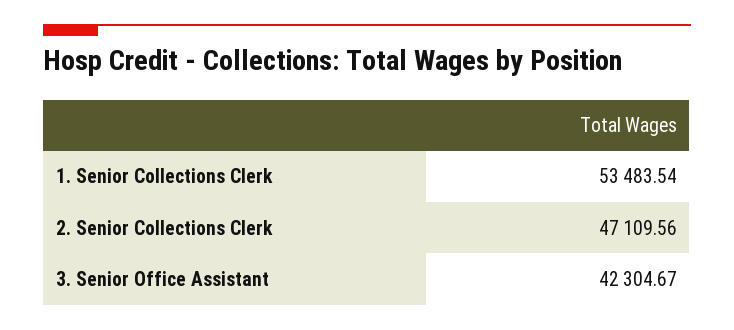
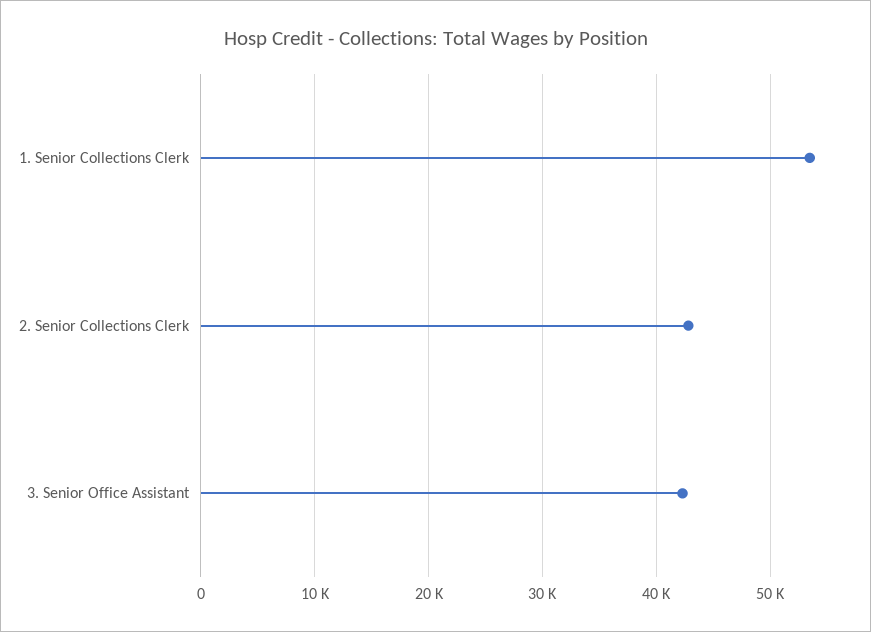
2. Senior Collections Clerk: 47109.56 -> 43000

